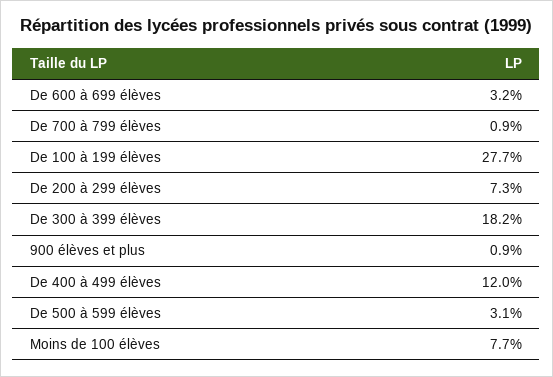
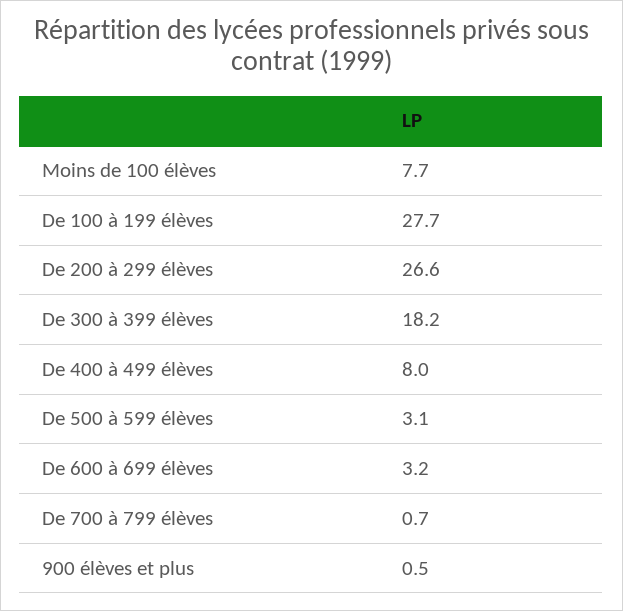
De 700 à 799 élèves: 0.9 -> 0.7
De 200 à 299 élèves: 7.3 -> 26.6
900 élèves et plus: 0.9 -> 0.5
De 400 à 499 élèves: 12 -> 8

